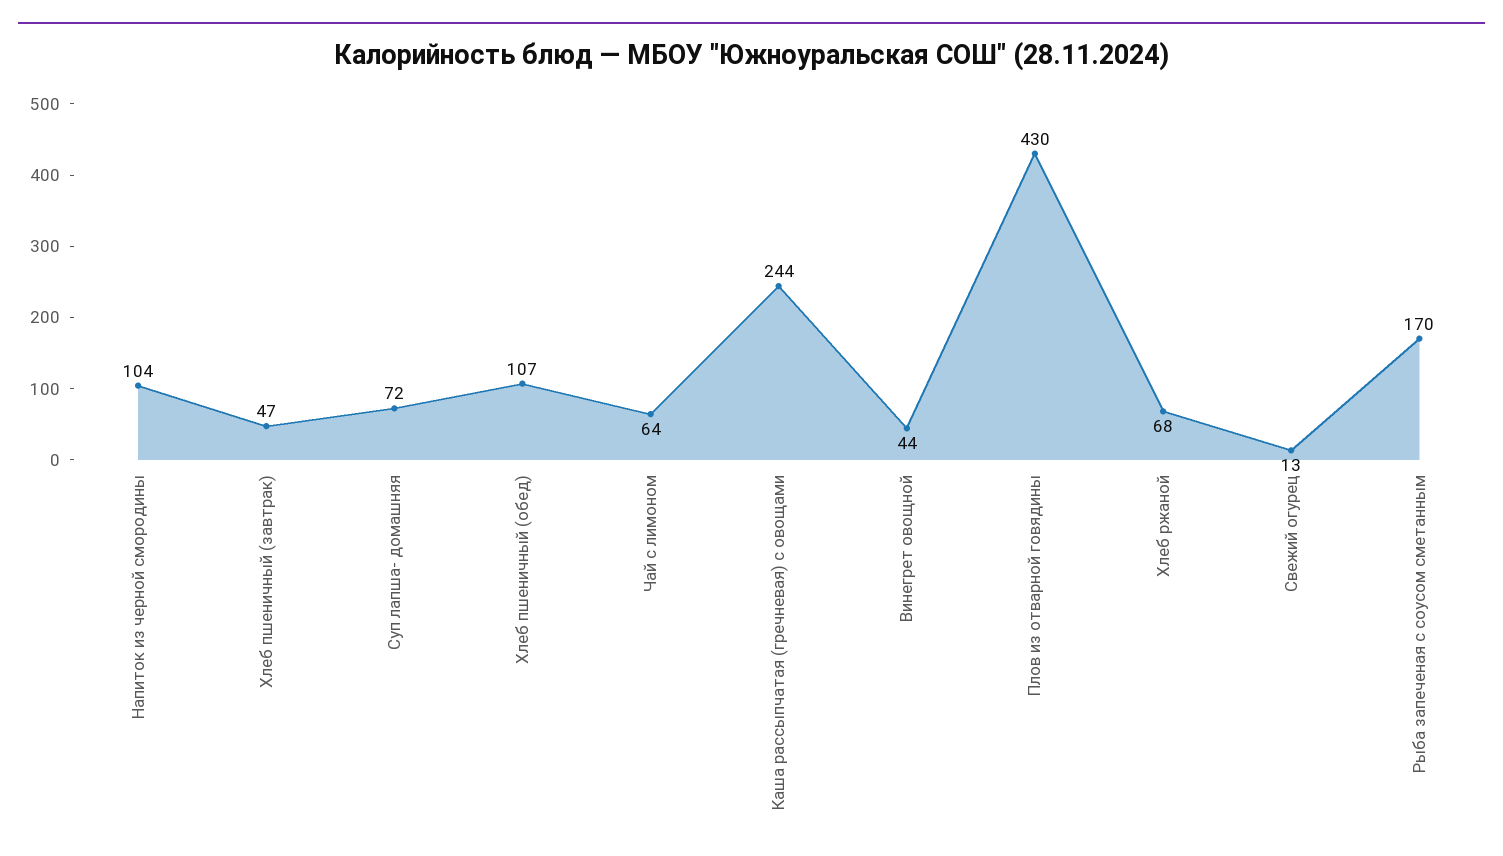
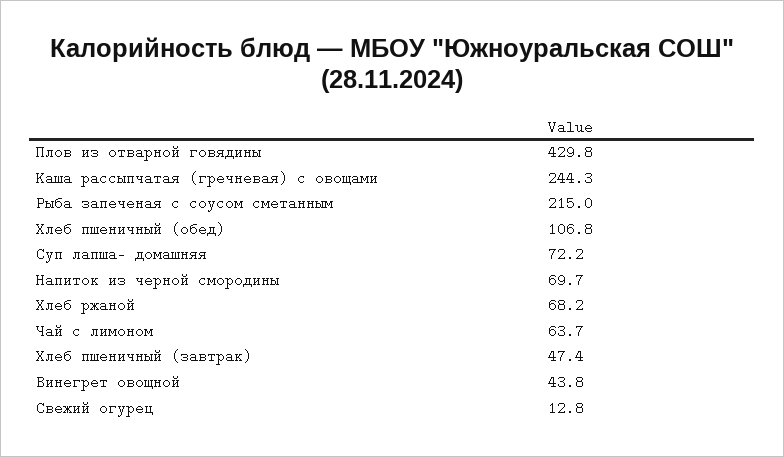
Напиток из черной смородины: 104 -> 69.7
Рыба запеченая с соусом сметанным: 170 -> 215

